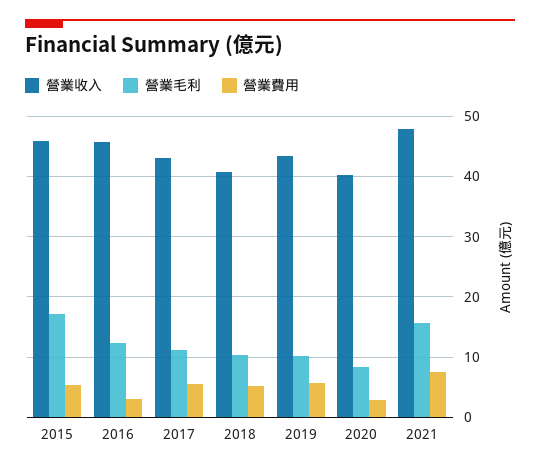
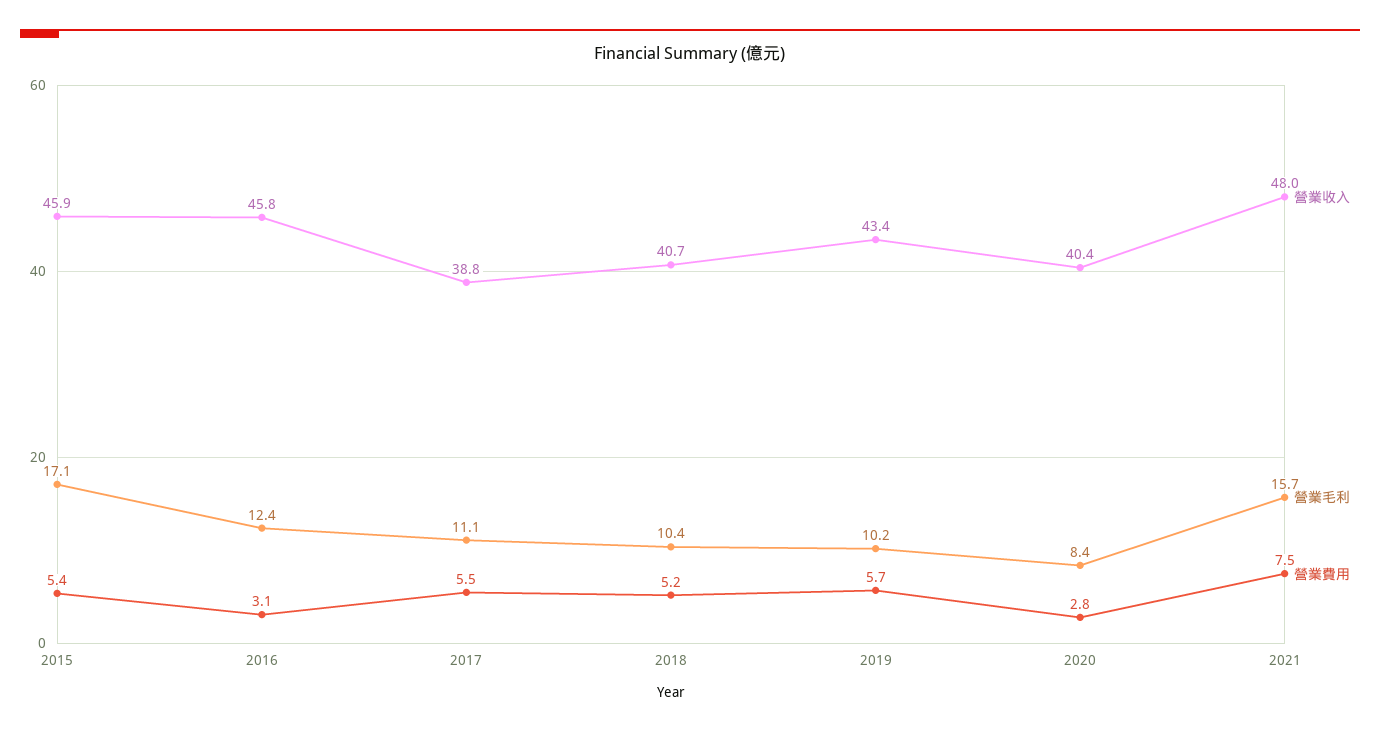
營業收入, 2017: 43 -> 38.8

